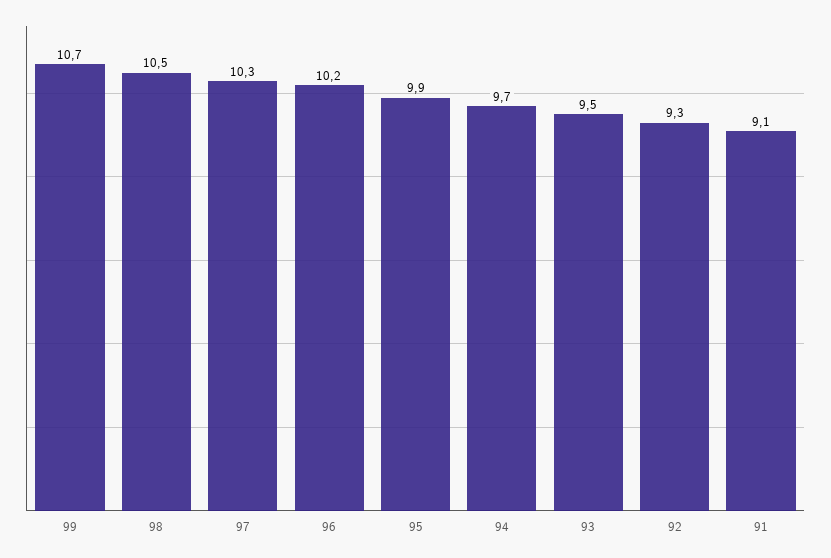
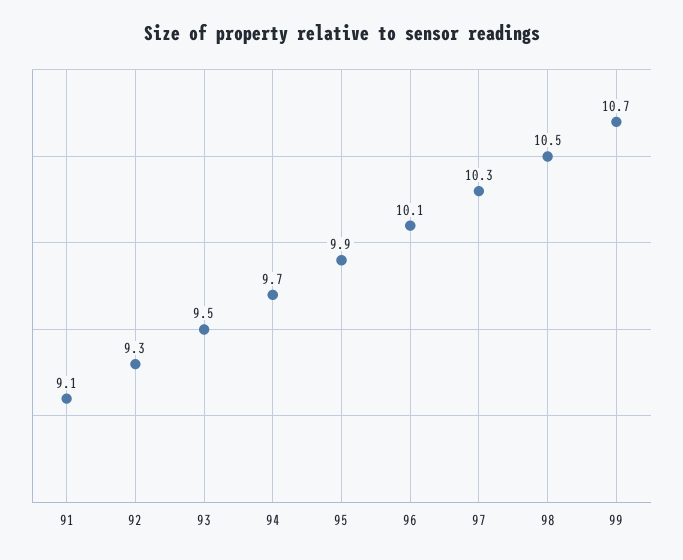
96: 10.2 -> 10.1

